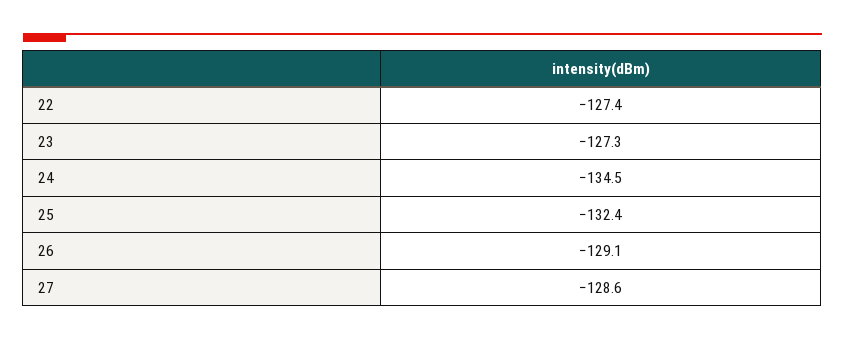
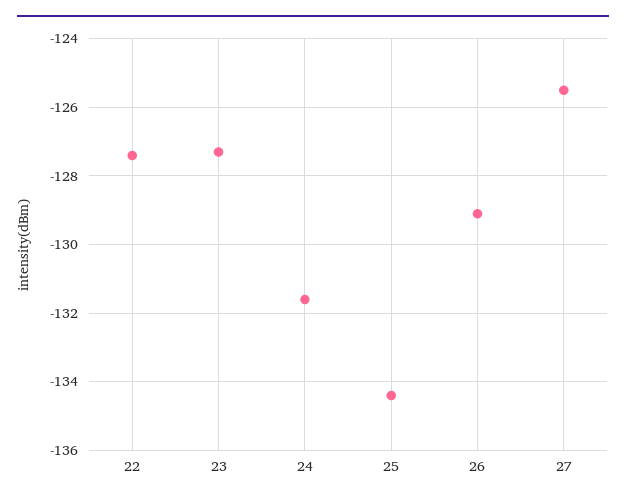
24: -134.5 -> -131.5
25: -132.4 -> -134.5
27: -128.6 -> -125.5

